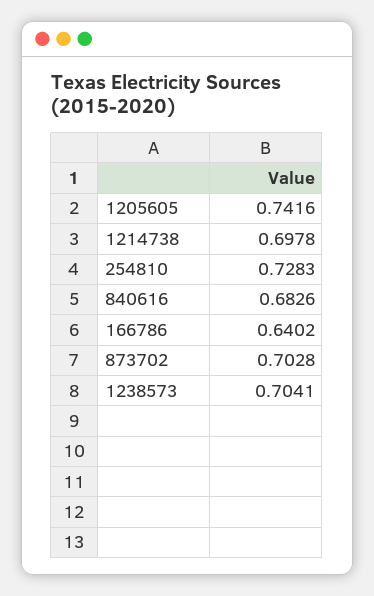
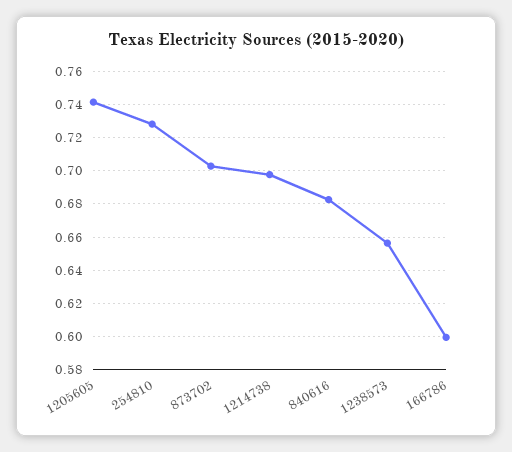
166786: 0.6402 -> 0.6
1238573: 0.7041 -> 0.655

